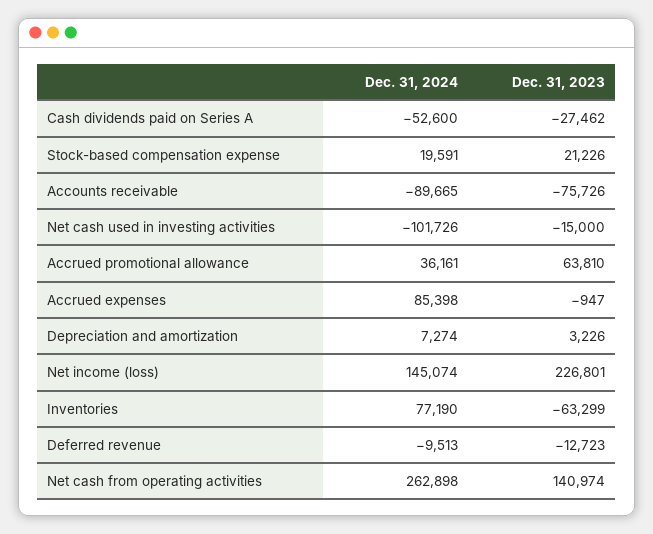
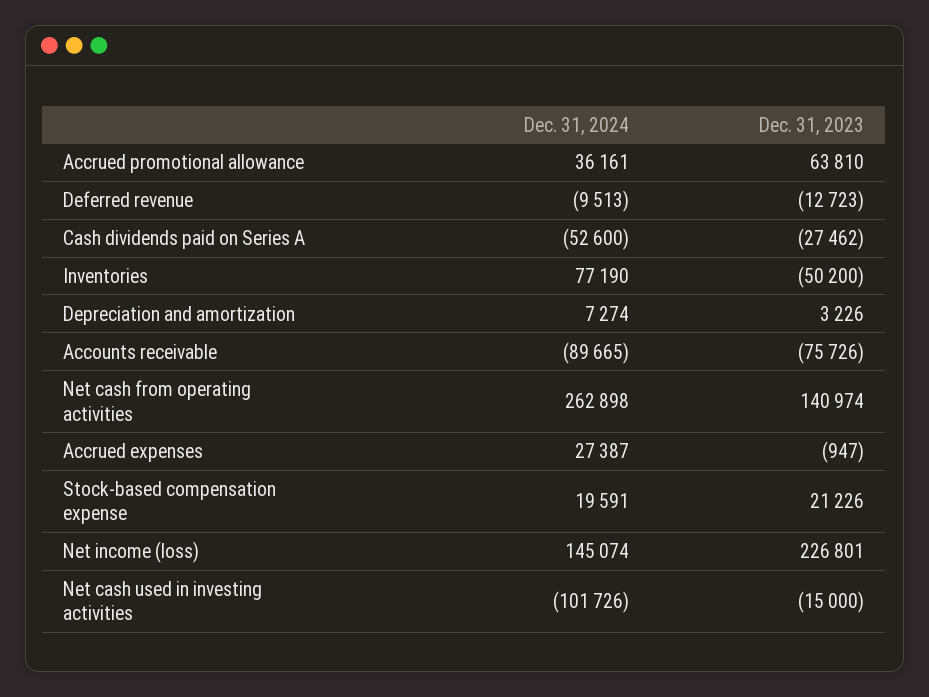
Dec. 31, 2024, Accrued expenses: 85398 -> 27387
Dec. 31, 2023, Inventories: -63299 -> -50200

